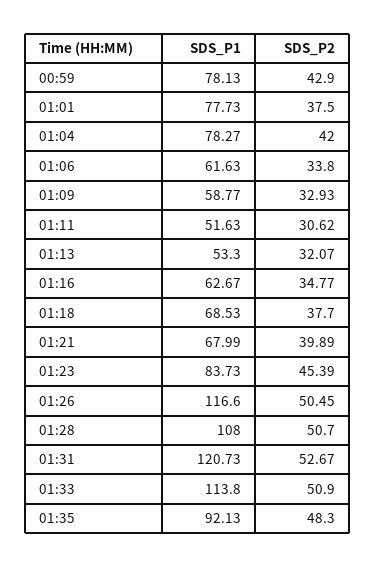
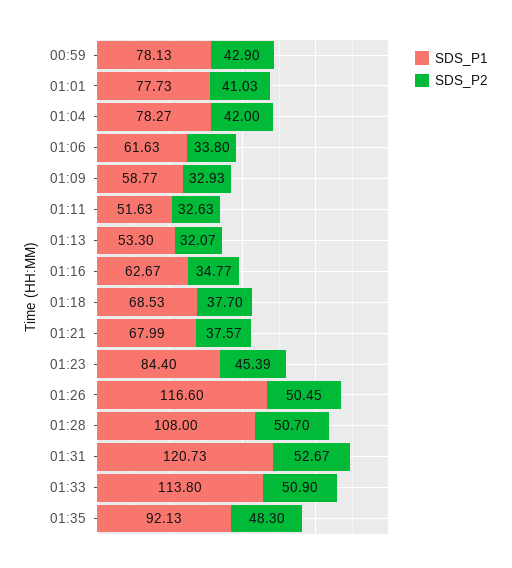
SDS_P2, 01:01: 37.5 -> 41.03
SDS_P2, 01:11: 30.62 -> 32.63
SDS_P2, 01:21: 39.89 -> 37.57
SDS_P1, 01:23: 83.73 -> 84.4

